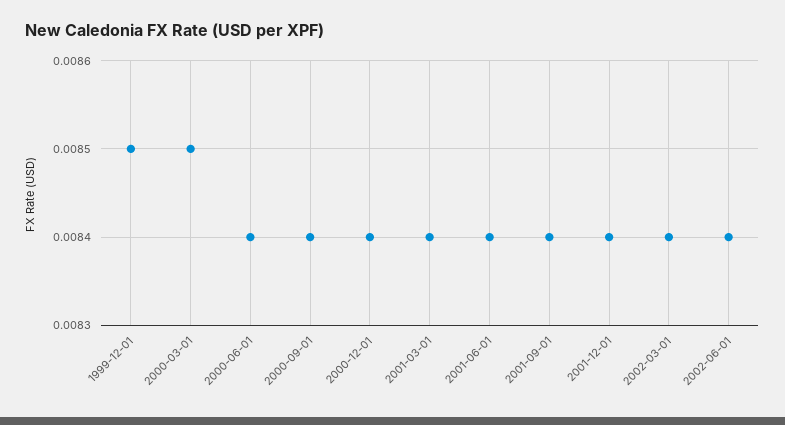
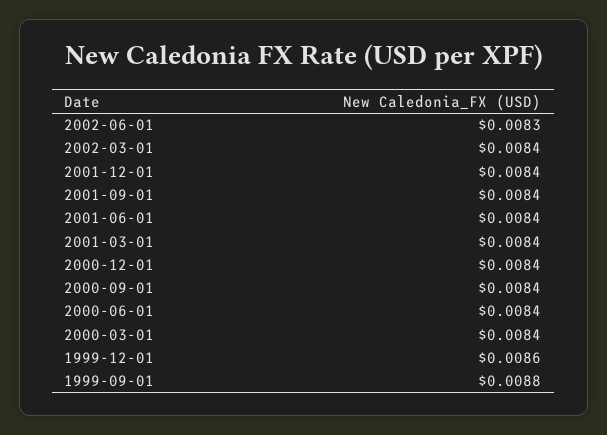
1999-12-01: 0.0085 -> 0.0086
2000-03-01: 0.0085 -> 0.0084
2002-06-01: 0.0084 -> 0.0083
1999-09-01: none -> 0.0088

